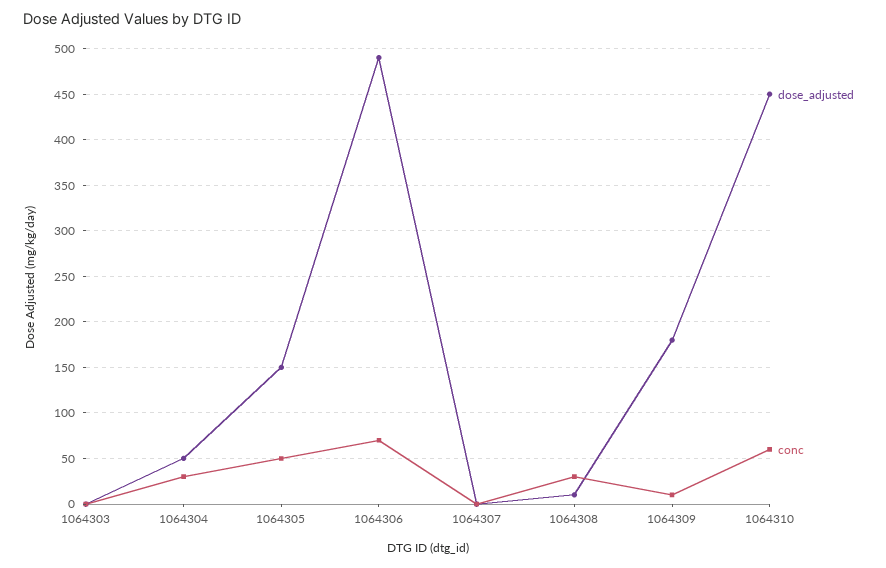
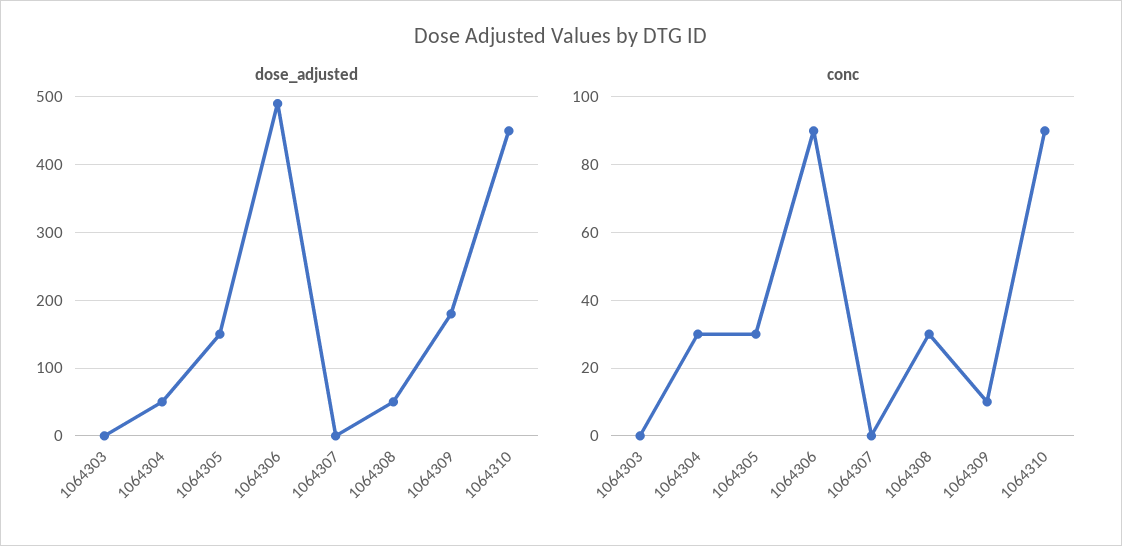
conc, 1064305: 50 -> 30
conc, 1064306: 70 -> 90
dose_adjusted, 1064308: 10 -> 50
conc, 1064310: 60 -> 90

